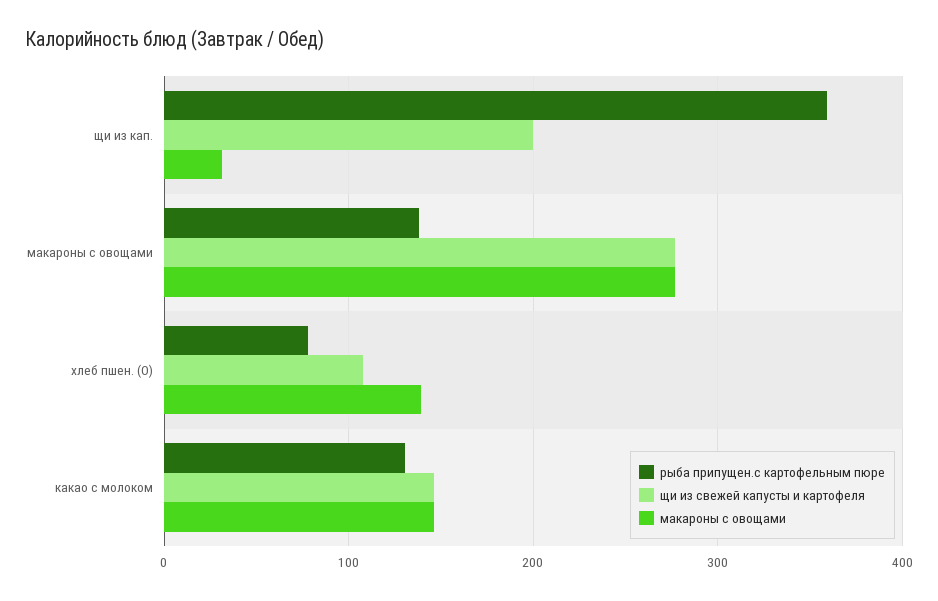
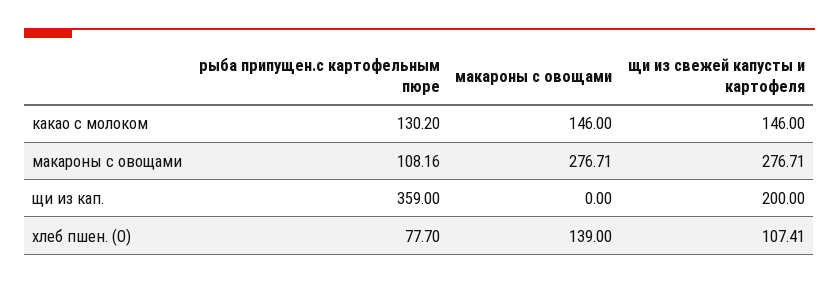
макароны с овощами, щи из кап.: 30 -> 0
рыба припущен.с картофельным пюре, макароны с овощами: 140 -> 108.16

